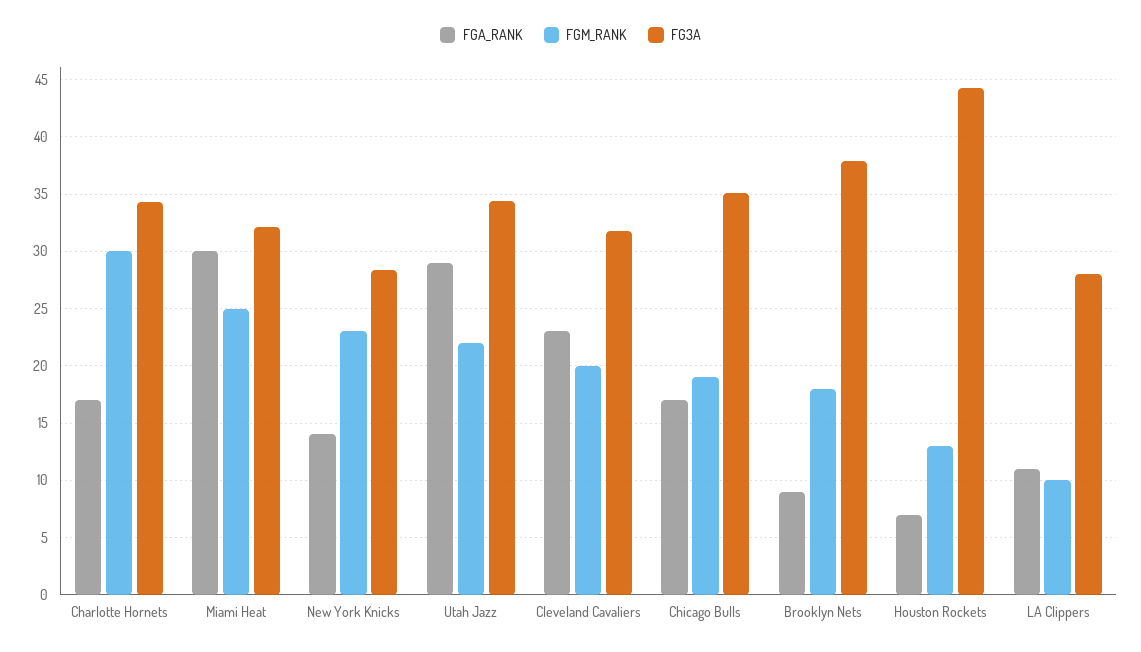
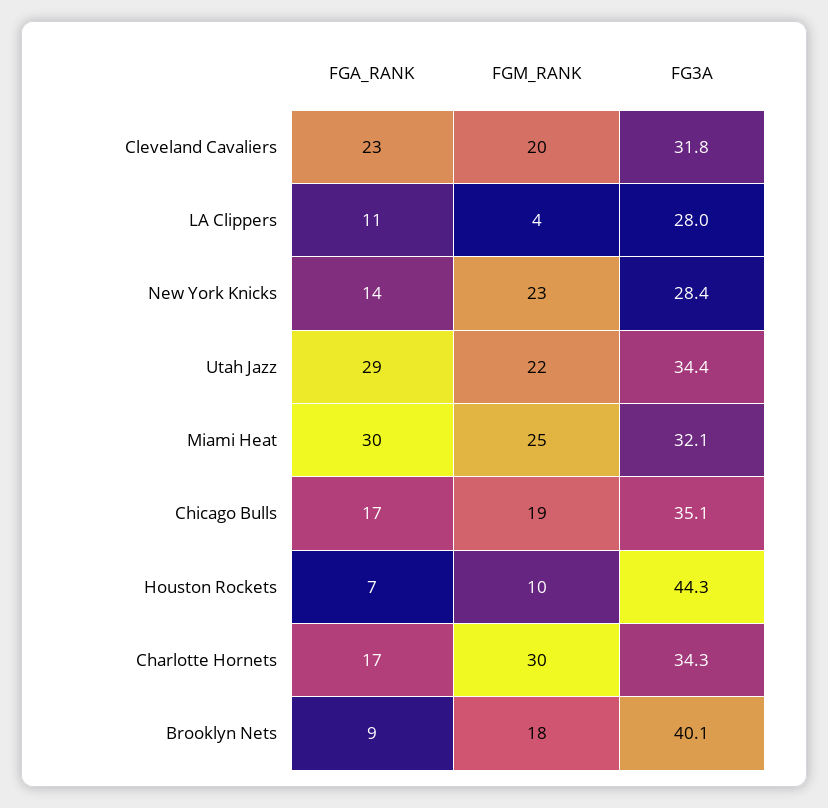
FG3A, Brooklyn Nets: 38 -> 40.1
FGM_RANK, Houston Rockets: 13 -> 10
FGM_RANK, LA Clippers: 10 -> 4

